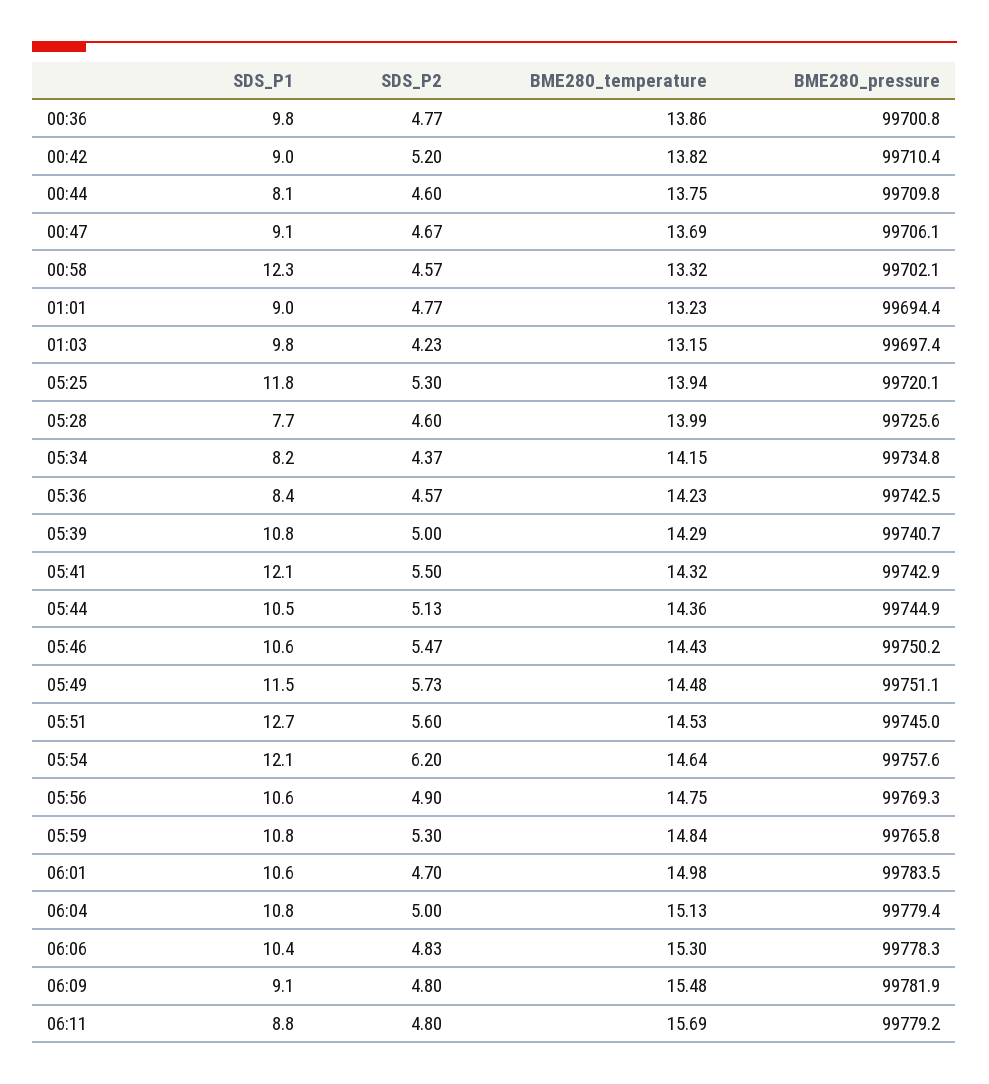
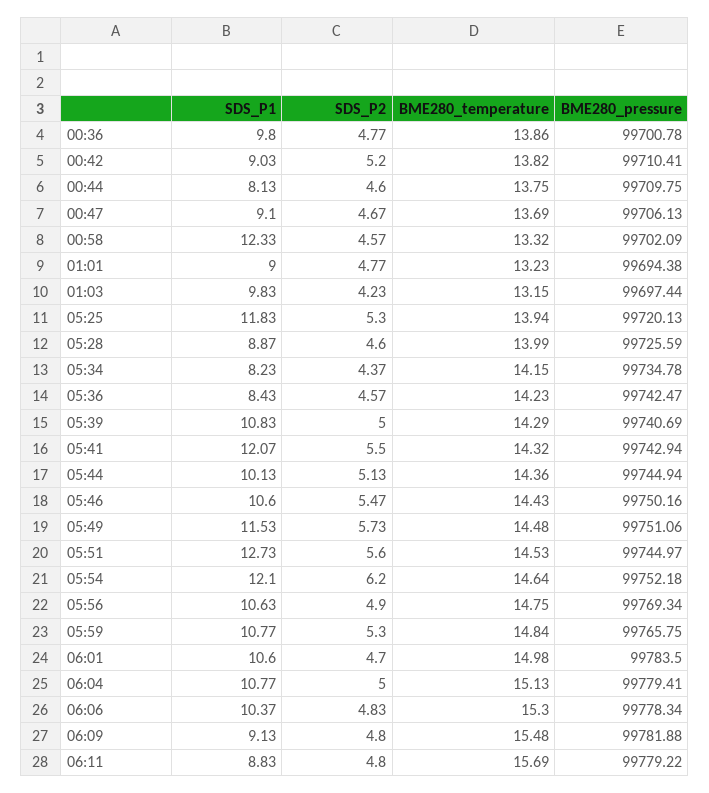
SDS_P1, 05:28: 7.7 -> 8.87
SDS_P1, 05:44: 10.5 -> 10.13
BME280_pressure, 05:54: 99757.6 -> 99752.18

